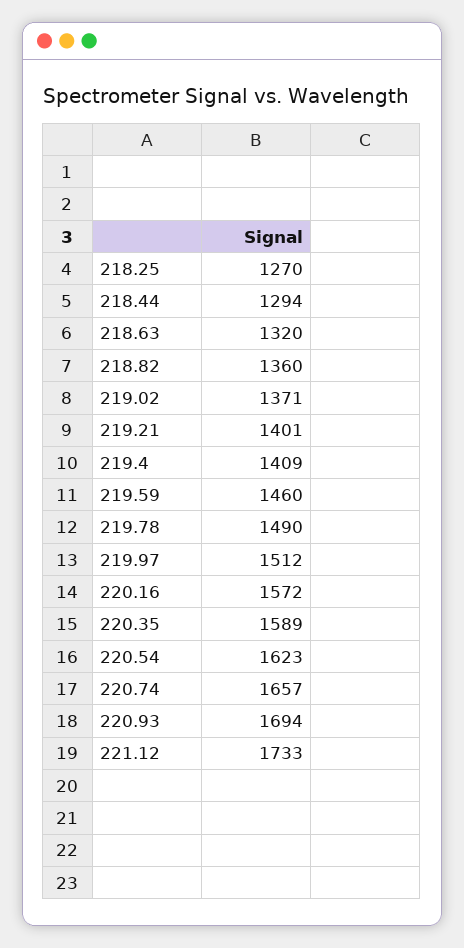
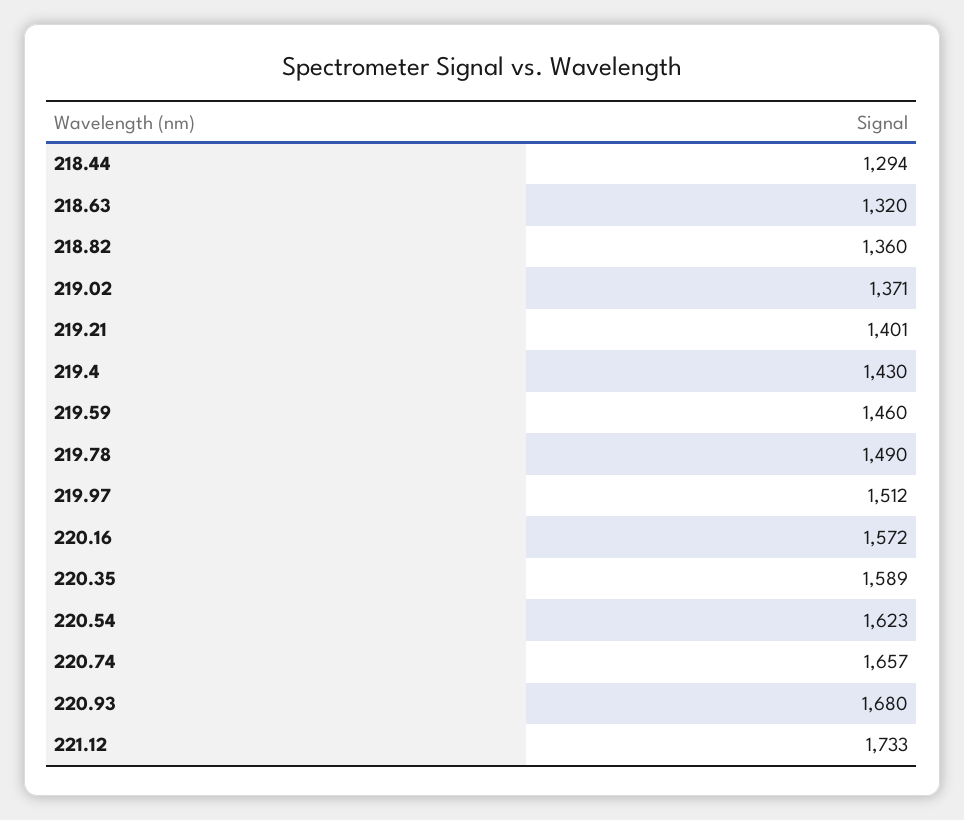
218.25: 1270 -> none
219.4: 1409 -> 1430
220.93: 1694 -> 1680

